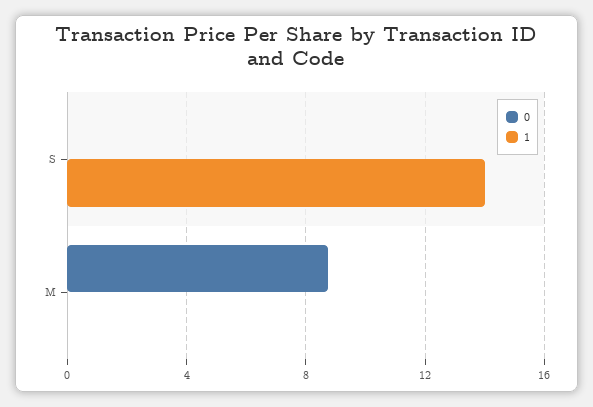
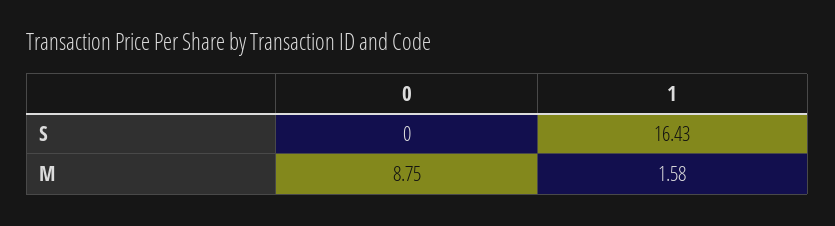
1, S: 14 -> 16.43
1, M: 0 -> 1.58

